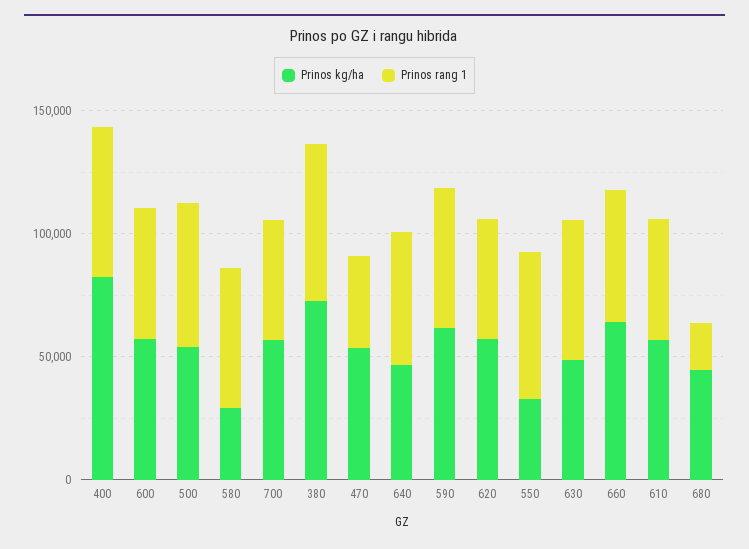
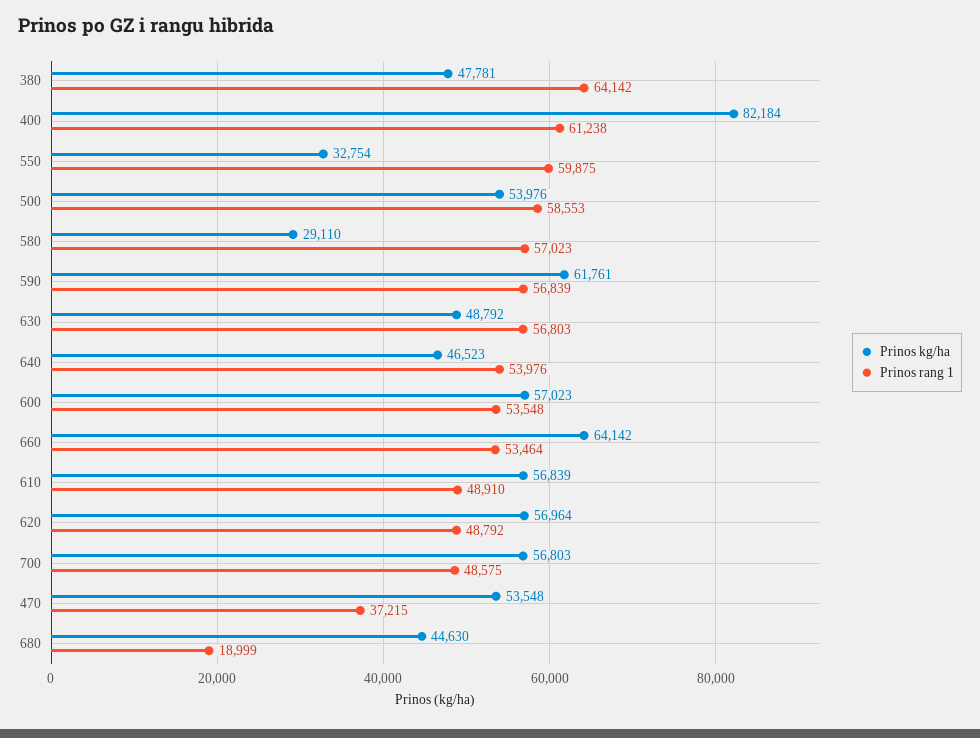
Prinos kg/ha, 380: 70000 -> 47781

